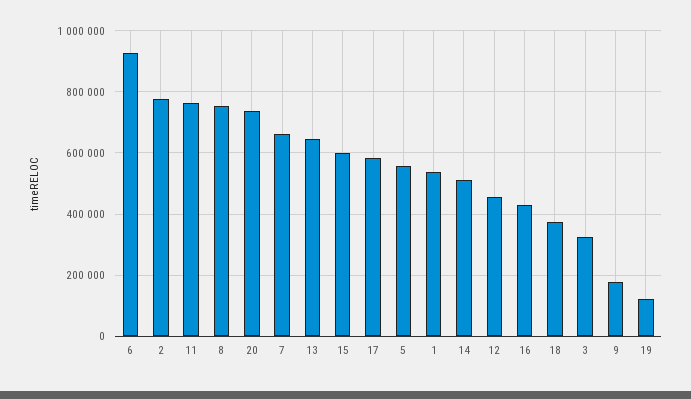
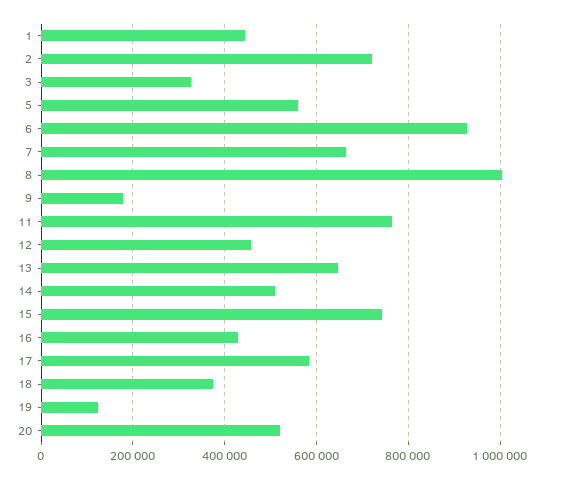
2: 780000 -> 720000
8: 760000 -> 1000000
20: 740000 -> 520000
15: 600000 -> 740000
1: 540000 -> 440000

